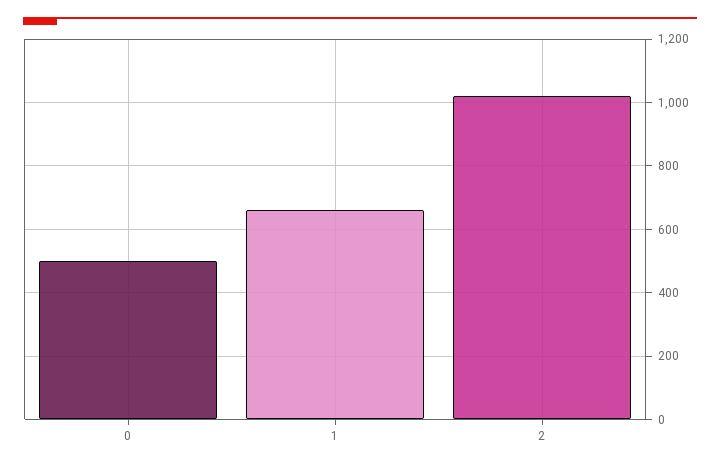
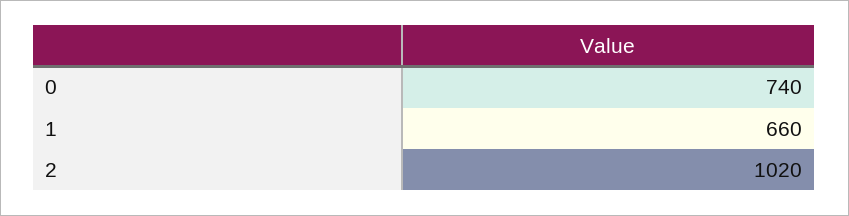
0: 500 -> 740

